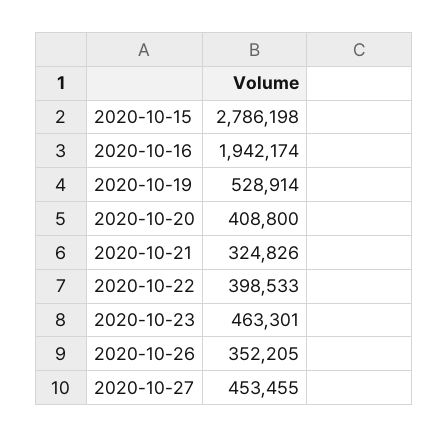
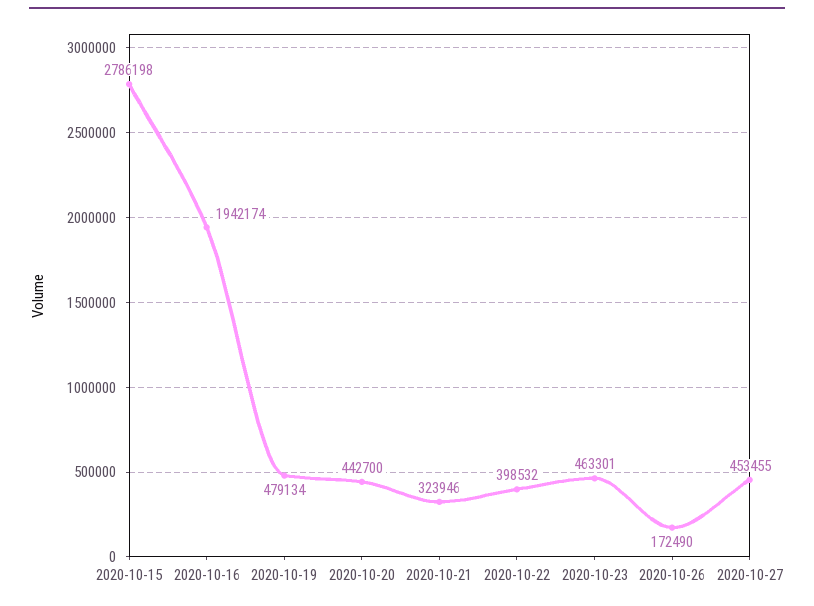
2020-10-19: 528914 -> 479134
2020-10-20: 408800 -> 442700
2020-10-21: 324826 -> 323946
2020-10-22: 398533 -> 398532
2020-10-26: 352205 -> 172490

